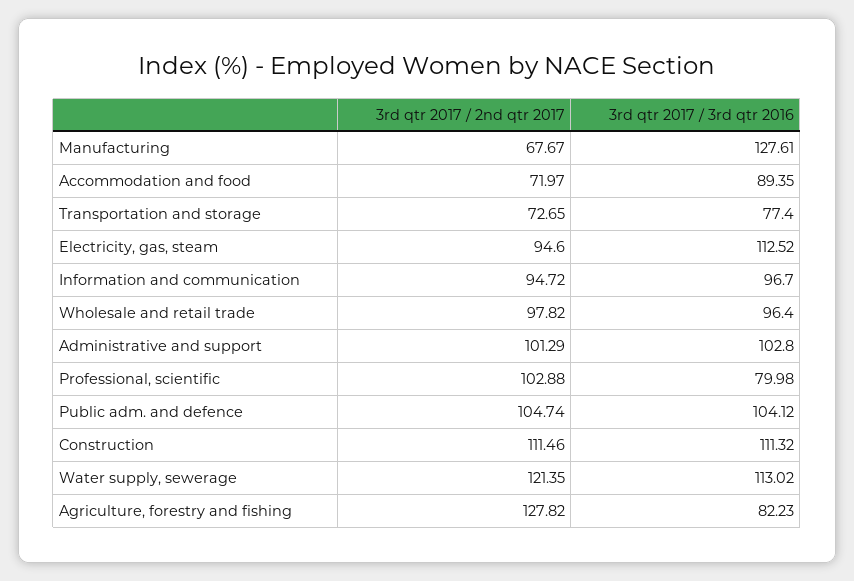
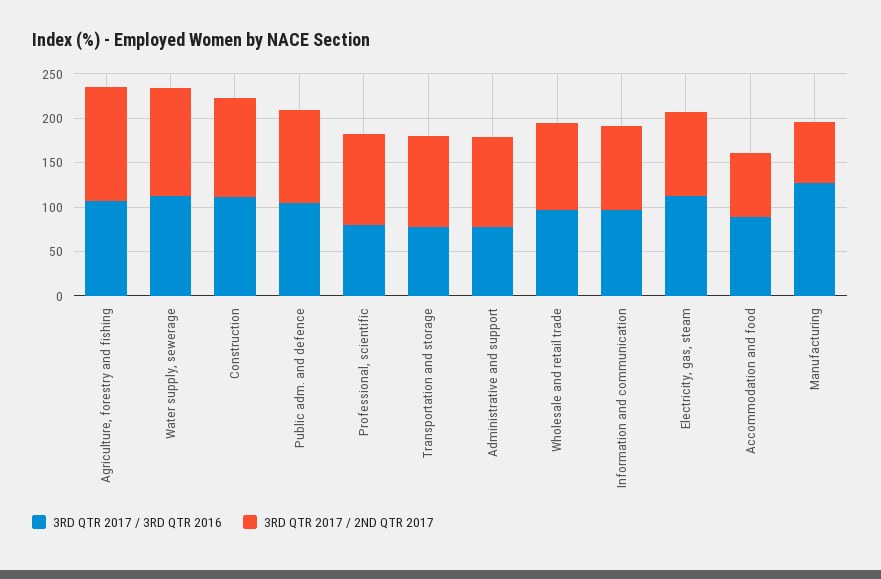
3rd qtr 2017 / 2nd qtr 2017, Transportation and storage: 72.65 -> 100
3rd qtr 2017 / 3rd qtr 2016, Administrative and support: 102.8 -> 80
3rd qtr 2017 / 3rd qtr 2016, Agriculture, forestry and fishing: 82.23 -> 110

